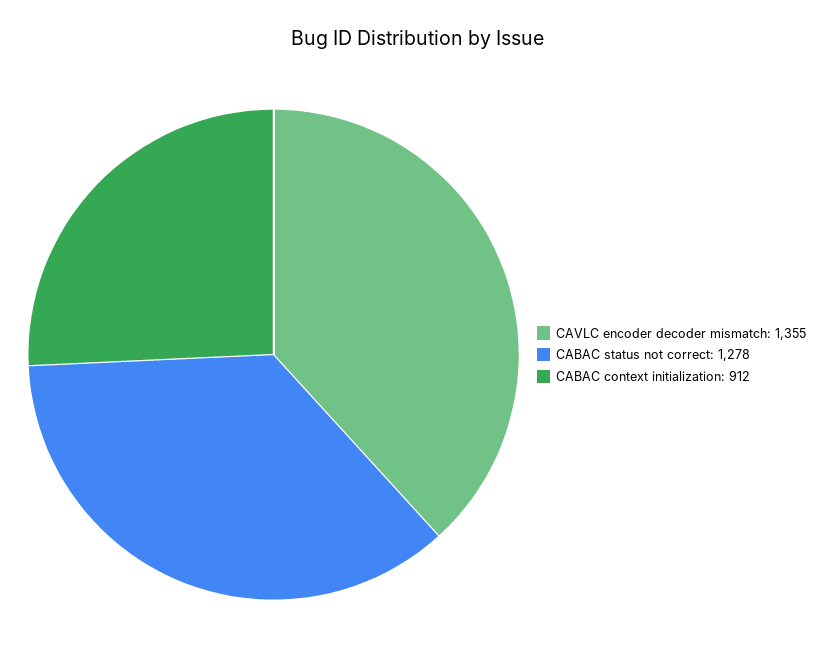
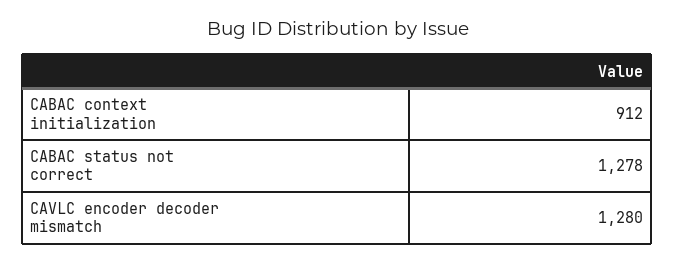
CAVLC encoder decoder mismatch: 1355 -> 1280

